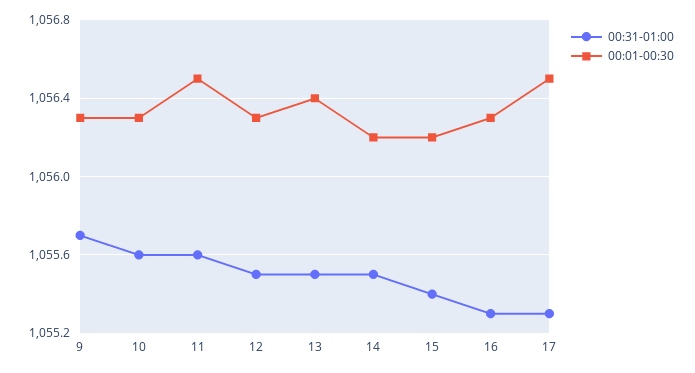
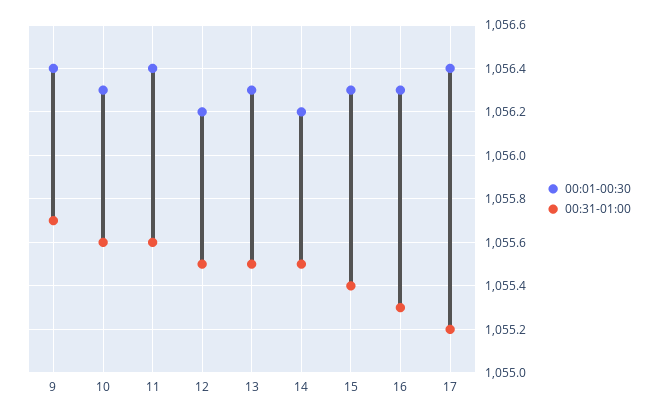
00:01-00:30, 9: 1056.3 -> 1056.4
00:01-00:30, 11: 1056.5 -> 1056.4
00:01-00:30, 12: 1056.3 -> 1056.2
00:01-00:30, 13: 1056.4 -> 1056.3
00:01-00:30, 15: 1056.2 -> 1056.3
00:31-01:00, 17: 1055.3 -> 1055.2
00:01-00:30, 17: 1056.5 -> 1056.4

